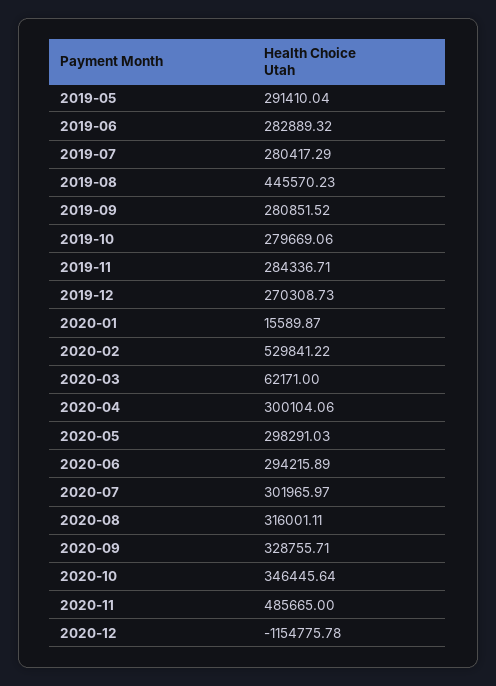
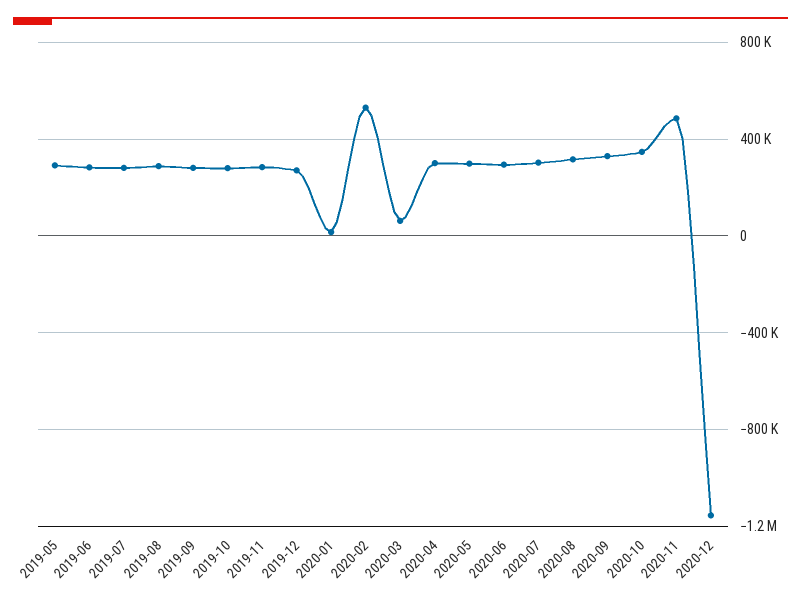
2019-08: 445570.23 -> 300000

